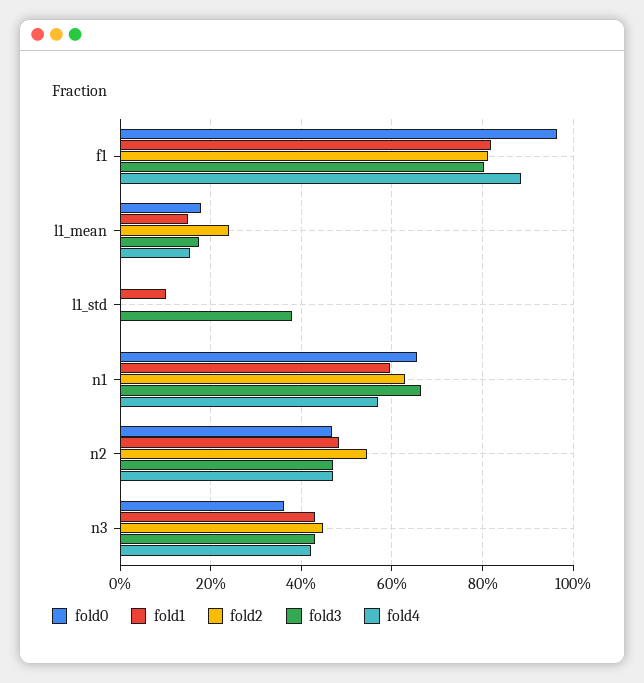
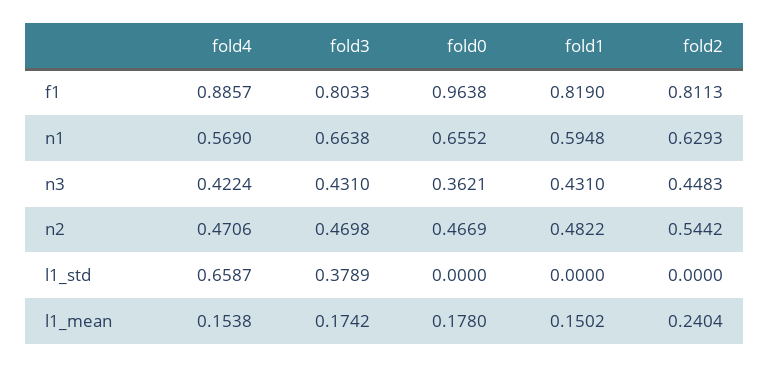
fold1, l1_std: 0.1 -> 0
fold4, l1_std: 0 -> 0.6587

